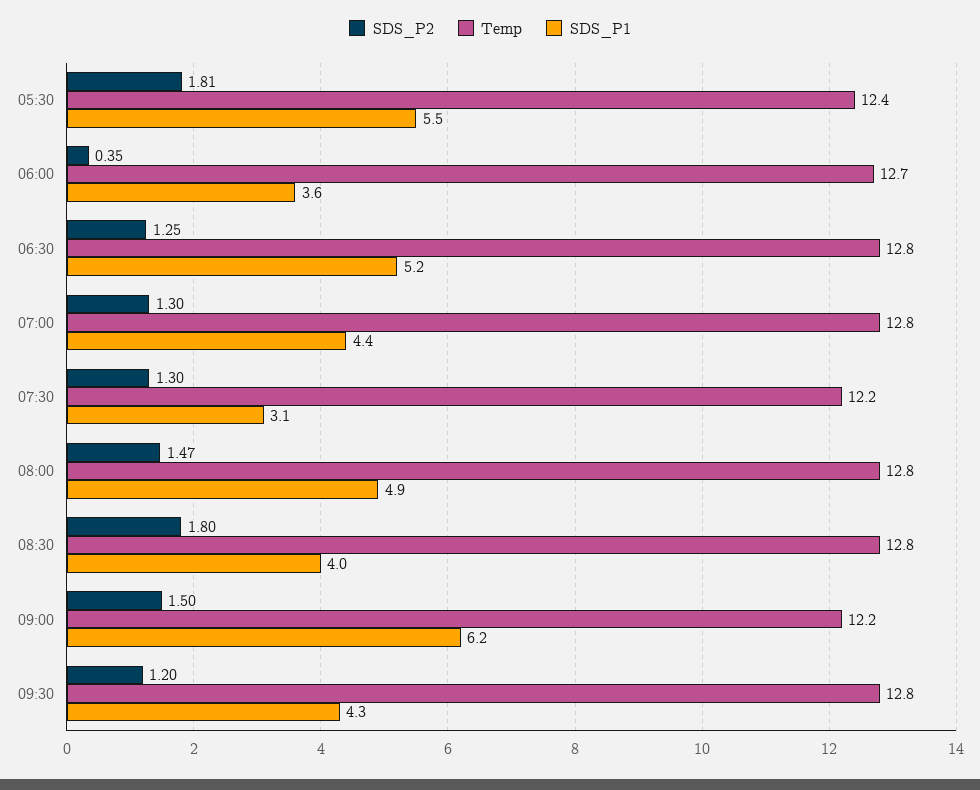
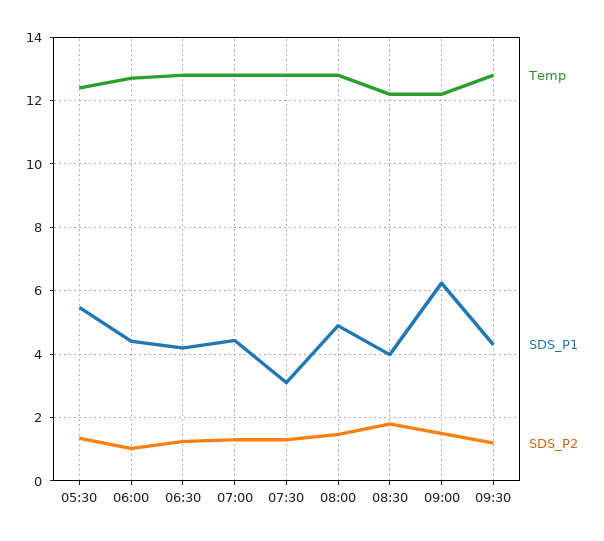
SDS_P2, 05:30: 1.81 -> 1.4
SDS_P2, 06:00: 0.35 -> 1
SDS_P1, 06:00: 3.6 -> 4.4
SDS_P1, 06:30: 5.2 -> 4.2
Temp, 07:30: 12.2 -> 12.8
Temp, 08:30: 12.8 -> 12.2

